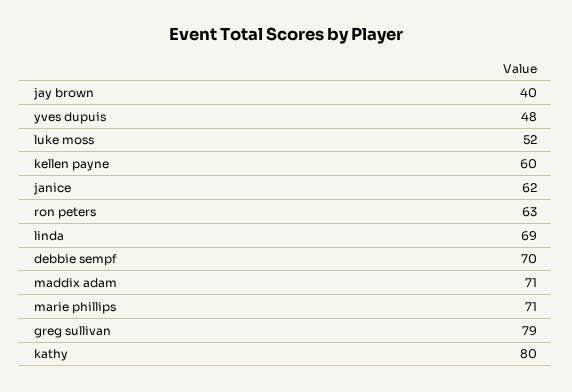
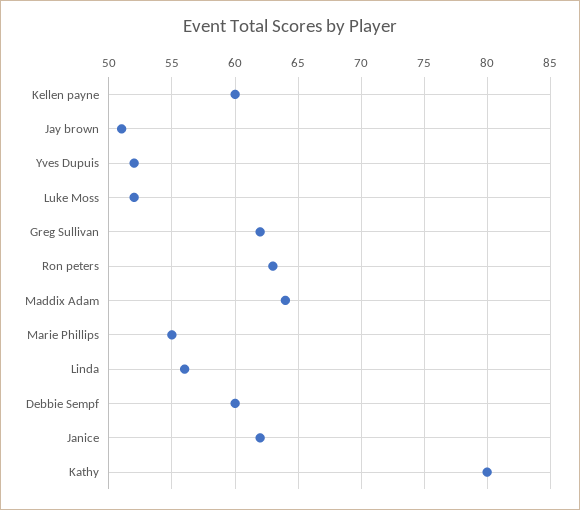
jay brown: 40 -> 51
yves dupuis: 48 -> 52
linda: 69 -> 56
debbie sempf: 70 -> 60
maddix adam: 71 -> 64
marie phillips: 71 -> 55
greg sullivan: 79 -> 62

